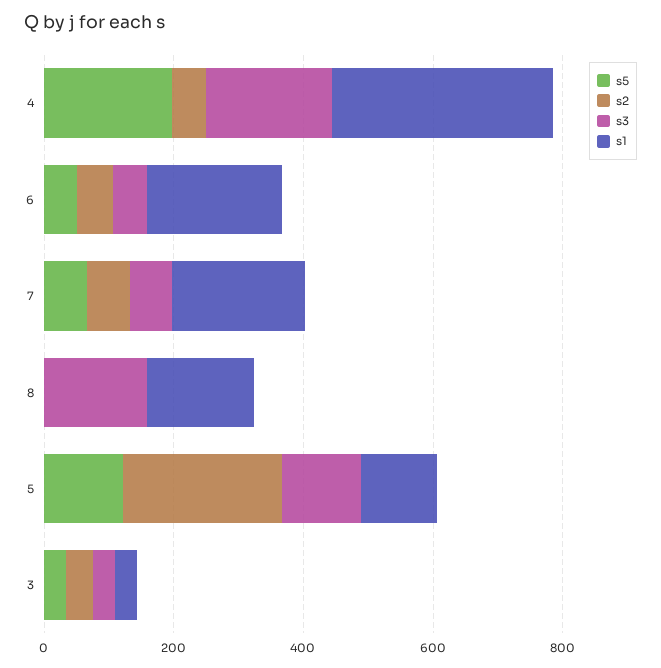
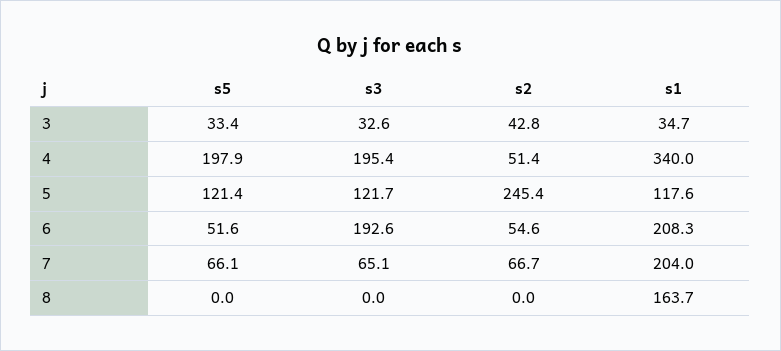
s3, 6: 50 -> 192.6
s3, 8: 150 -> 0

